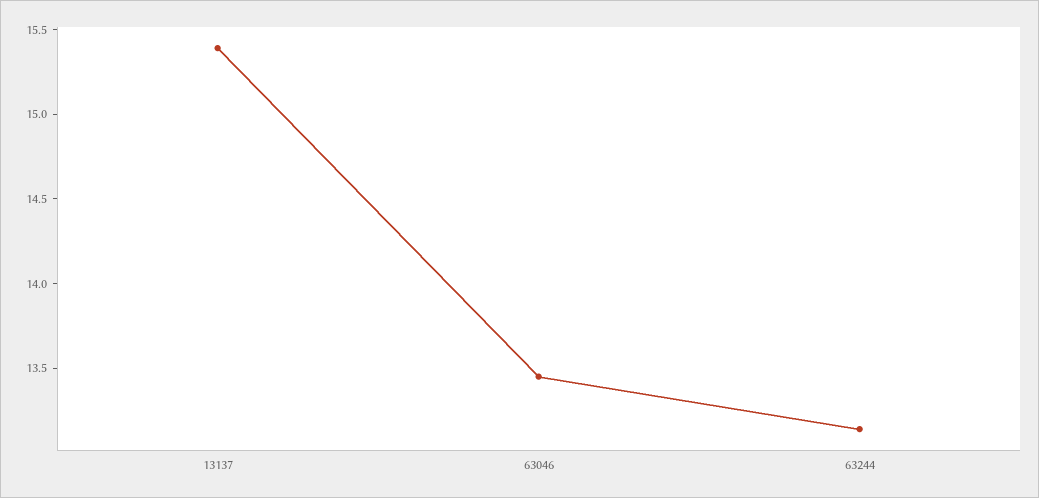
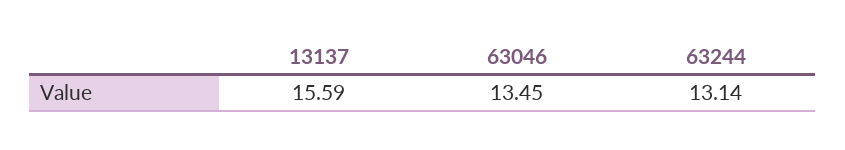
13137: 15.4 -> 15.59

